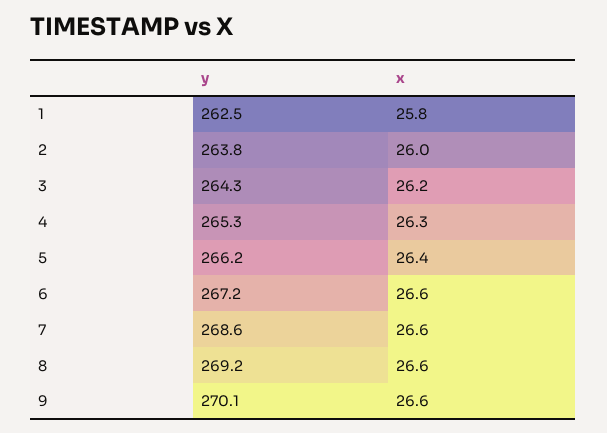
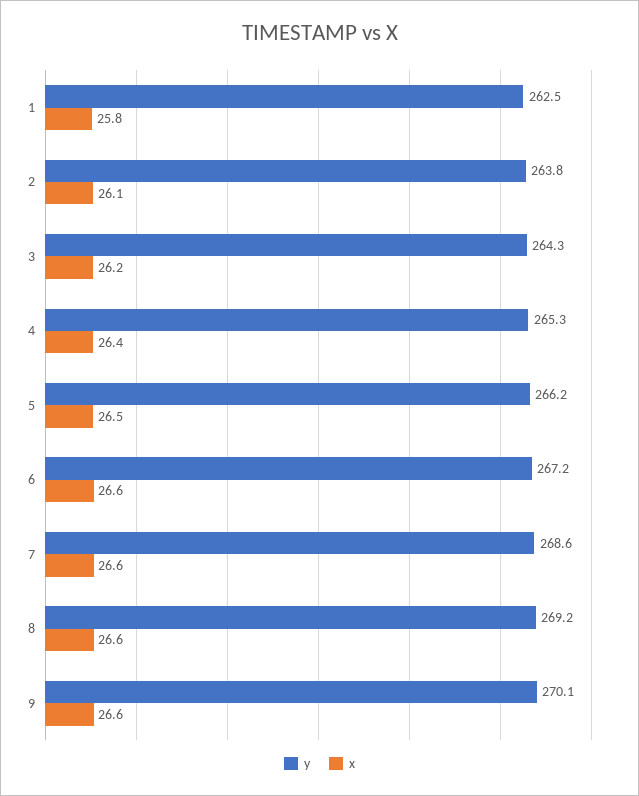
x, 2: 26 -> 26.1
x, 4: 26.3 -> 26.4
x, 5: 26.4 -> 26.5

